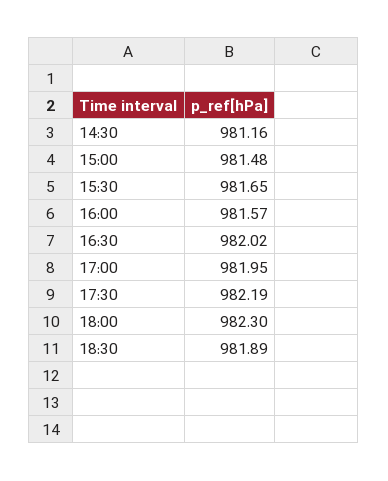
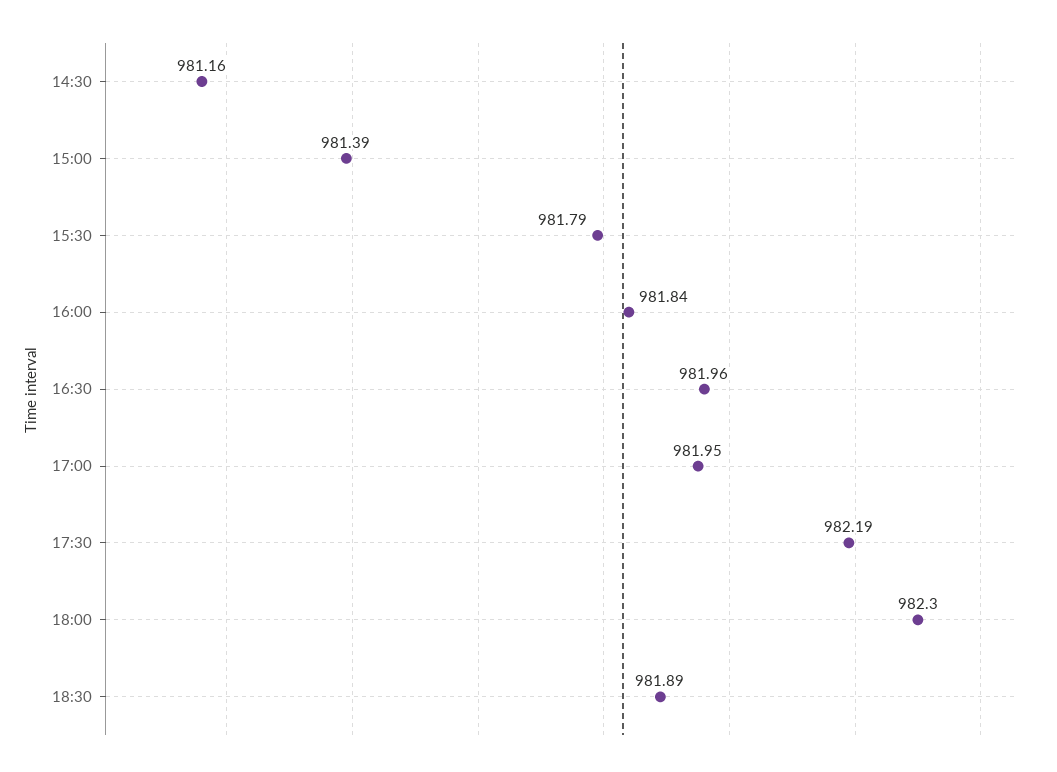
15:00: 981.48 -> 981.39
15:30: 981.65 -> 981.79
16:00: 981.57 -> 981.84
16:30: 982.02 -> 981.96

